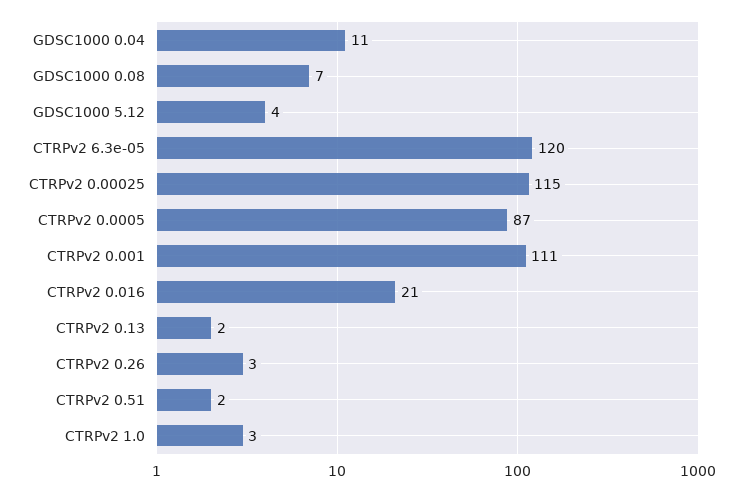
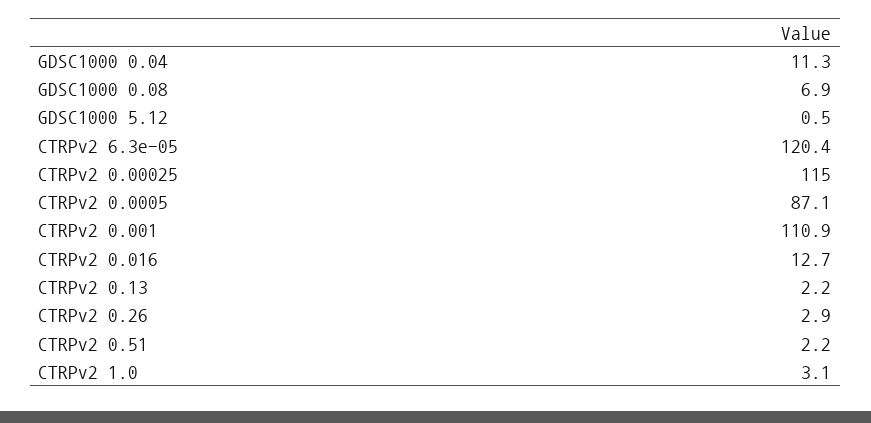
GDSC1000 5.12: 4 -> 0.5
CTRPv2 0.016: 21 -> 12.7

